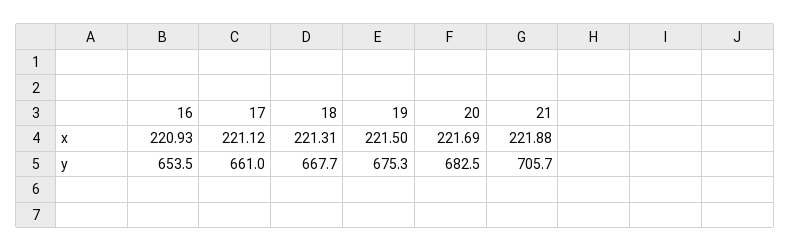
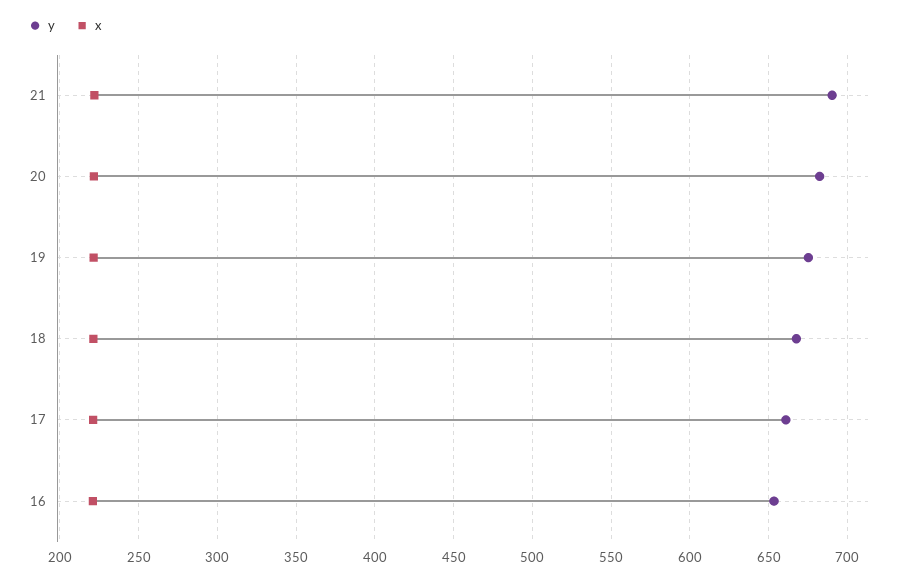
y, 21: 705.7 -> 690

